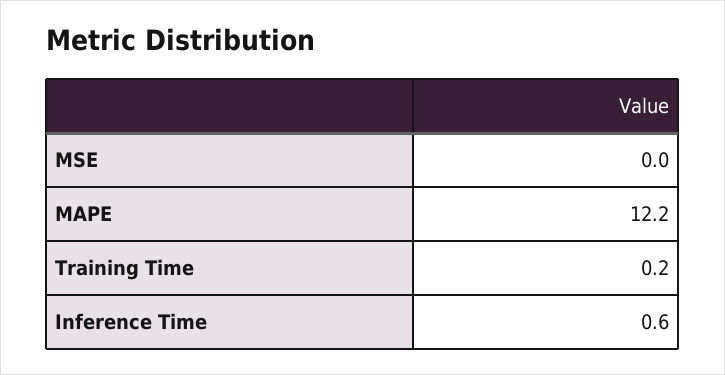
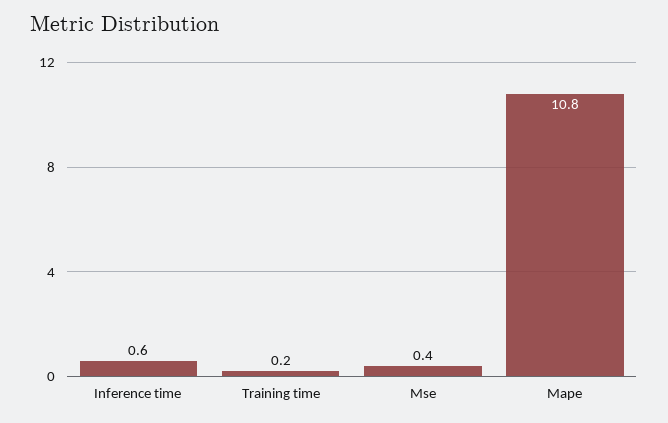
MSE: 0 -> 0.4
MAPE: 12.2 -> 10.8

